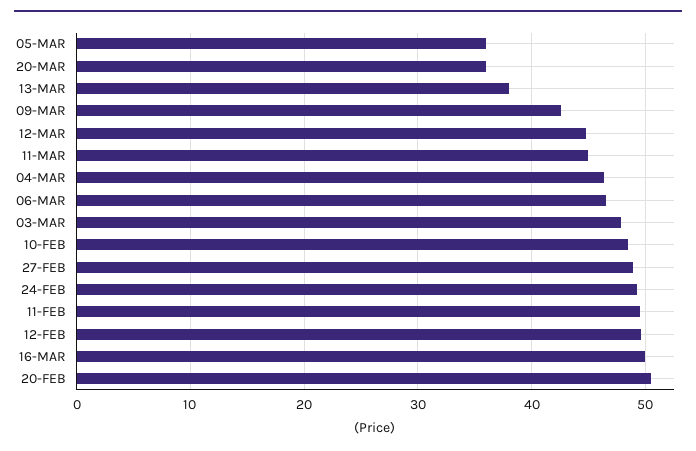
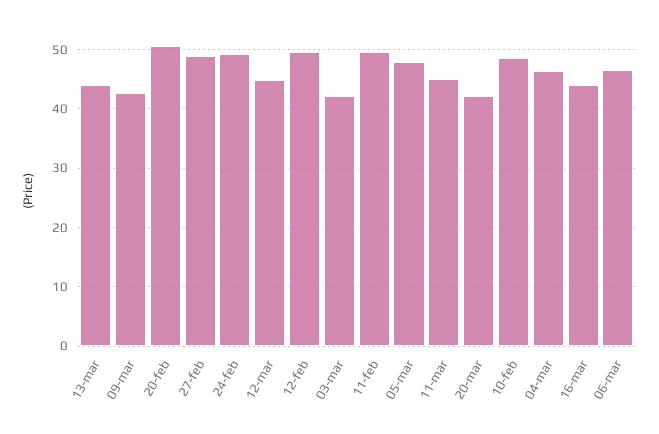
05-MAR: 36 -> 48
20-MAR: 36 -> 42
13-MAR: 38 -> 44
03-MAR: 48 -> 42
16-MAR: 50 -> 44

